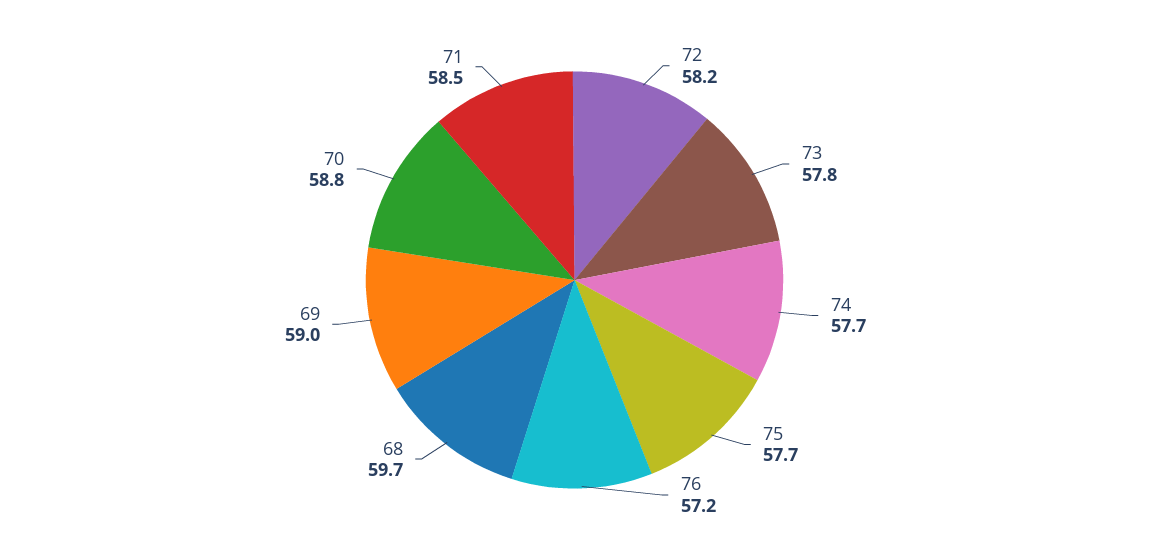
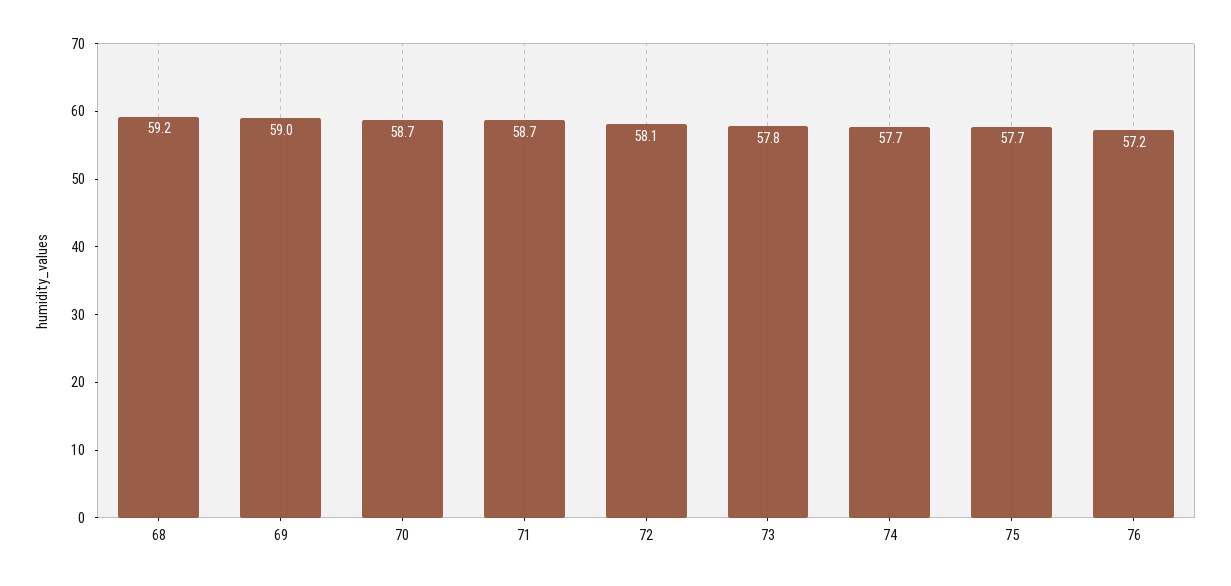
72: 58.2 -> 58.1
68: 59.7 -> 59.2
70: 58.8 -> 58.7
71: 58.5 -> 58.7

